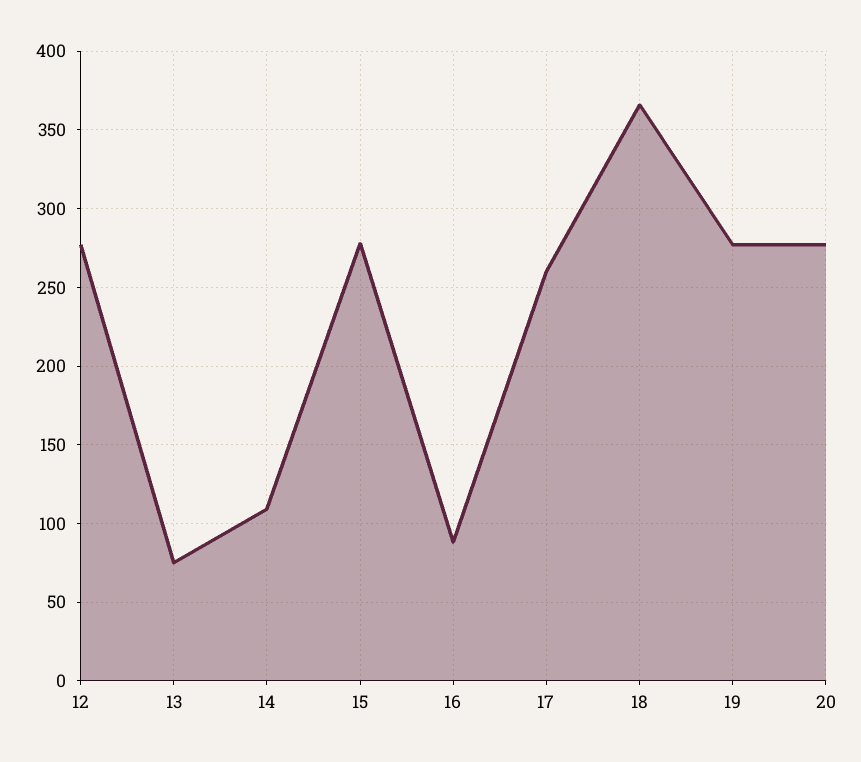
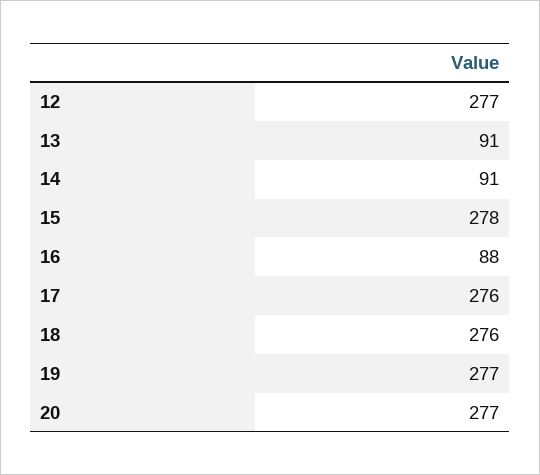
13: 75 -> 91
14: 110 -> 91
17: 260 -> 276
18: 365 -> 276

